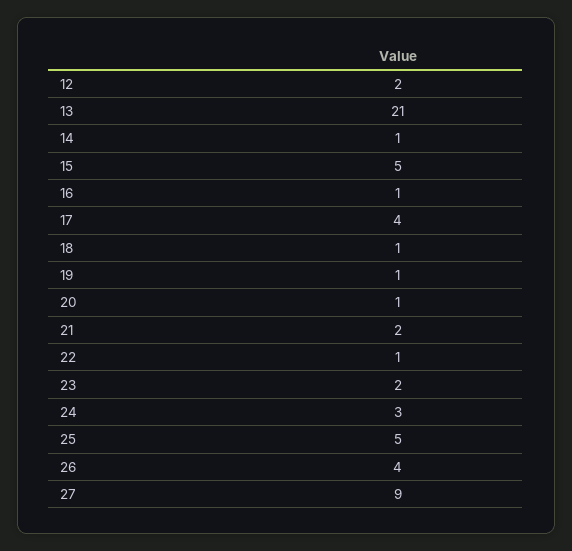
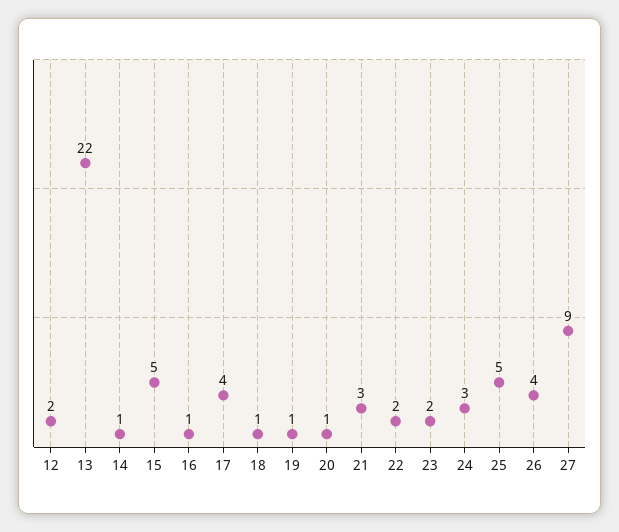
13: 21 -> 22
21: 2 -> 3
22: 1 -> 2

